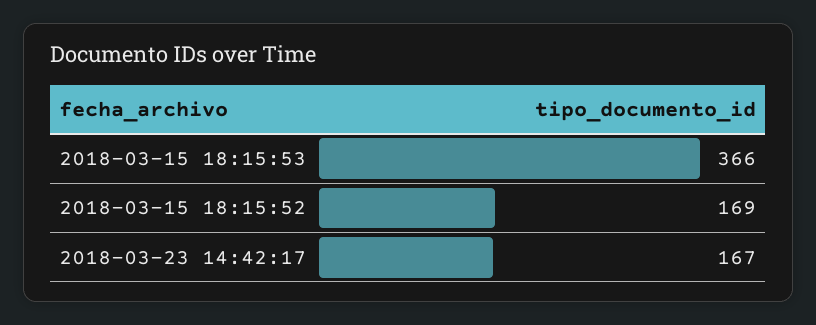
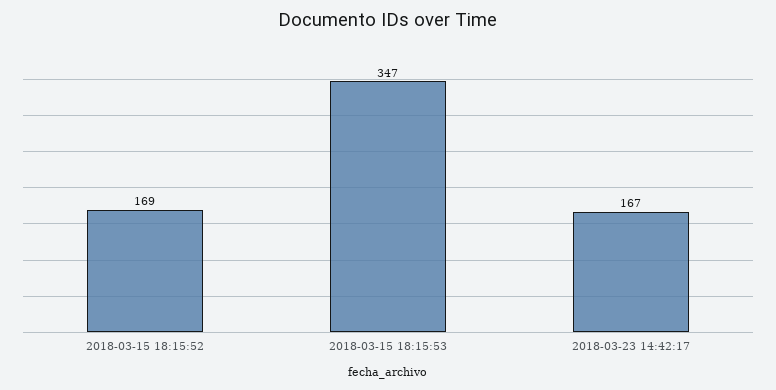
2018-03-15 18:15:53: 366 -> 347

